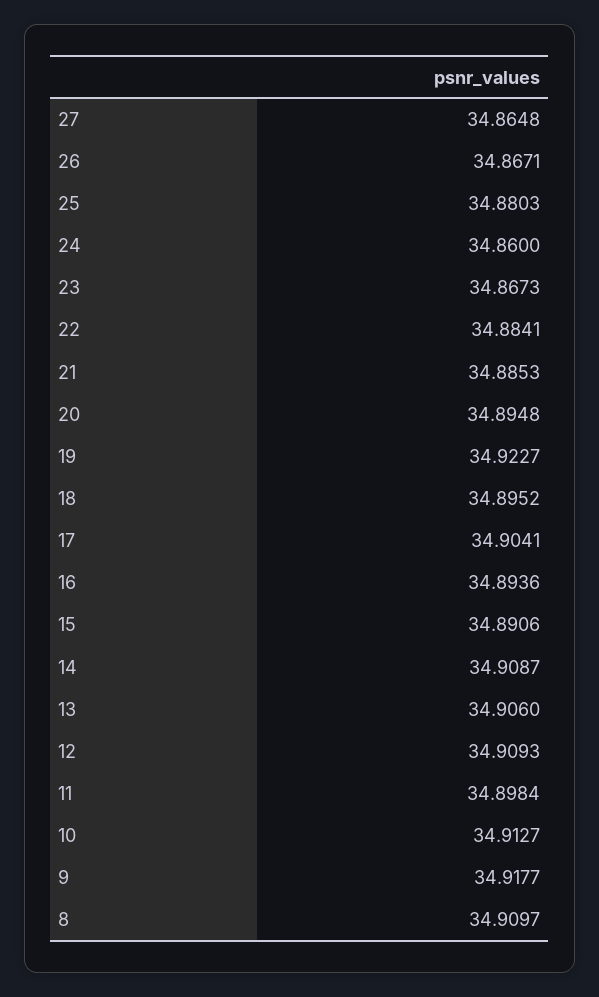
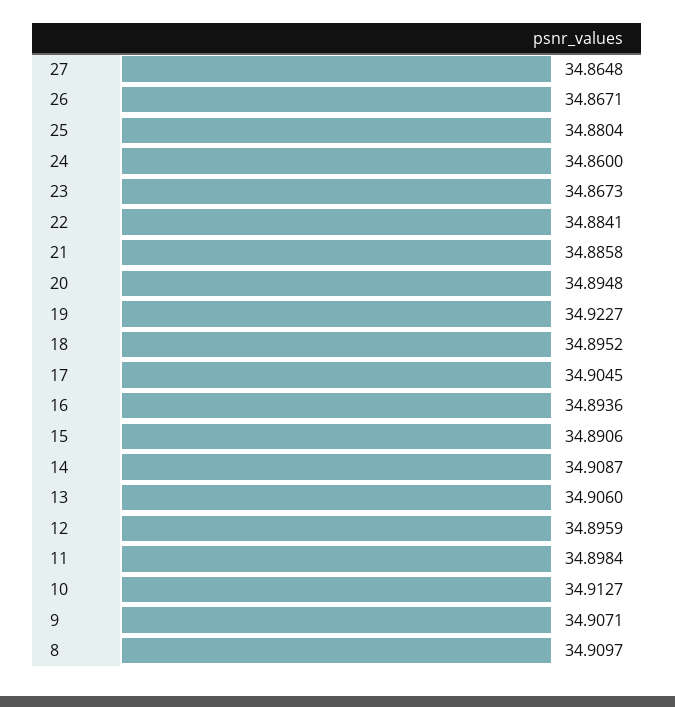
25: 34.8803 -> 34.8804
21: 34.8853 -> 34.8858
17: 34.9041 -> 34.9045
12: 34.9093 -> 34.8959
9: 34.9177 -> 34.9071

